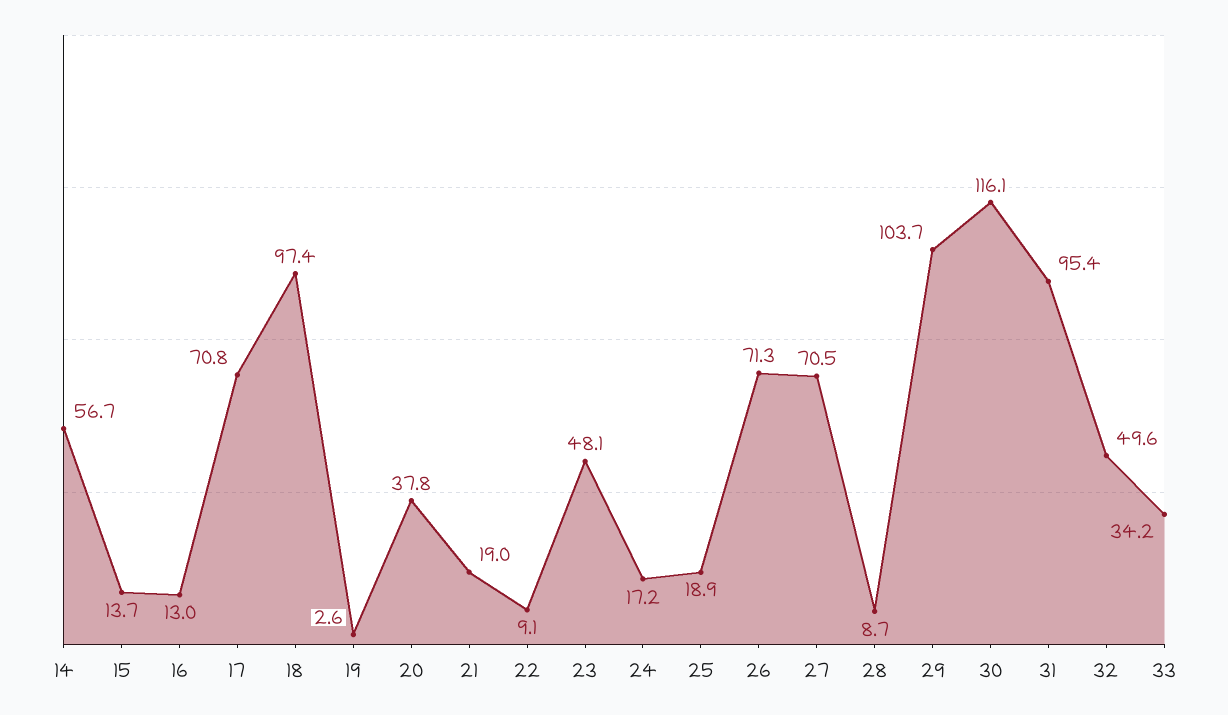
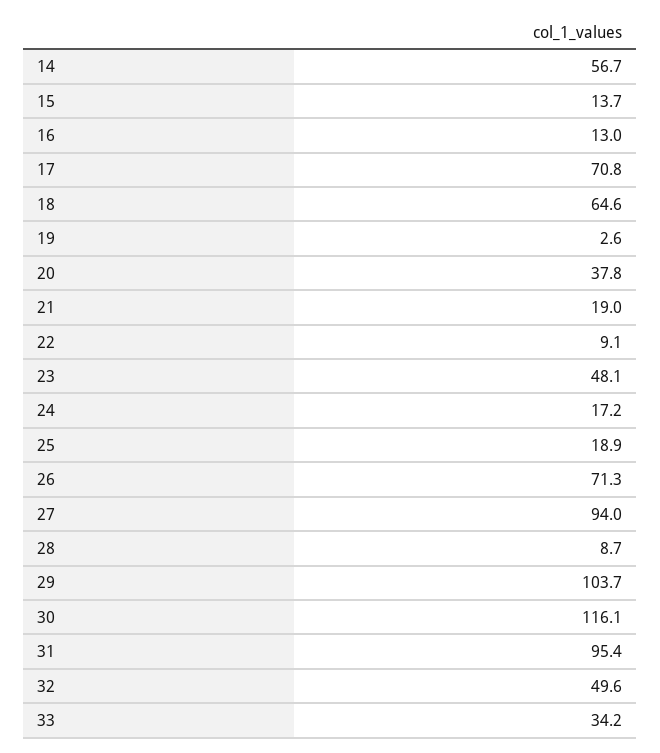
18: 97.4 -> 64.6
27: 70.5 -> 94

